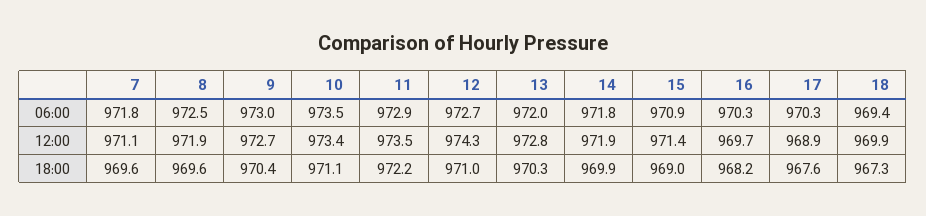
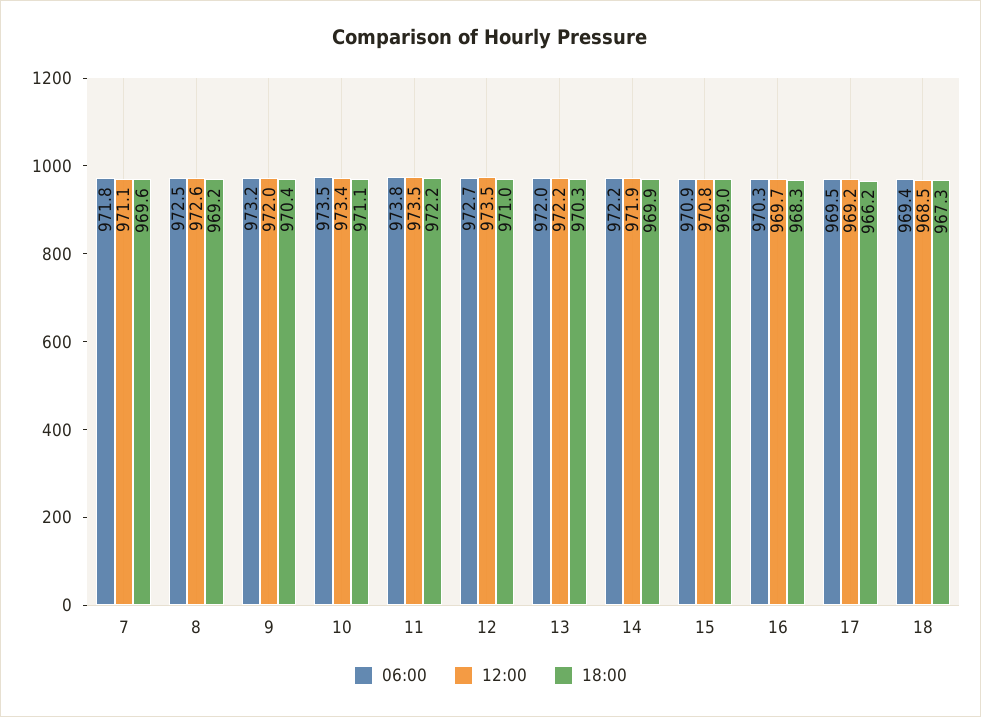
06:00, 9: 973 -> 973.2
06:00, 11: 972.9 -> 973.8
06:00, 14: 971.8 -> 972.2
06:00, 17: 970.3 -> 969.5
12:00, 8: 971.9 -> 972.6
12:00, 9: 972.7 -> 972
12:00, 12: 974.3 -> 973.5
12:00, 13: 972.8 -> 972.2
12:00, 15: 971.4 -> 970.8
12:00, 17: 968.9 -> 969.2
12:00, 18: 969.9 -> 968.5
18:00, 8: 969.6 -> 969.2
18:00, 16: 968.2 -> 968.3
18:00, 17: 967.6 -> 966.2

